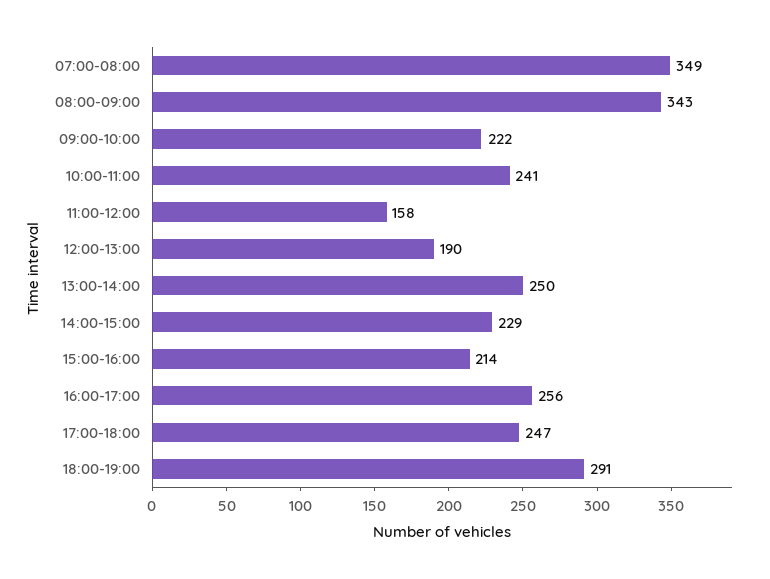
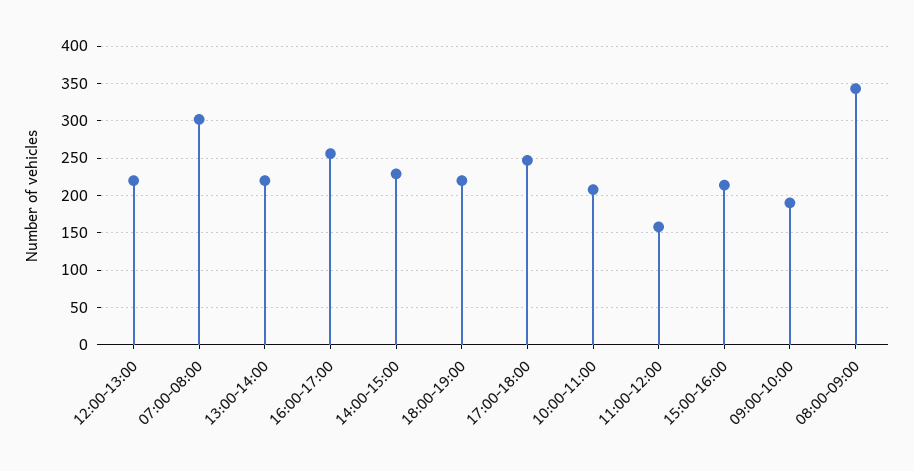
07:00-08:00: 349 -> 300
09:00-10:00: 222 -> 190
10:00-11:00: 241 -> 210
12:00-13:00: 190 -> 220
13:00-14:00: 250 -> 220
18:00-19:00: 291 -> 220

